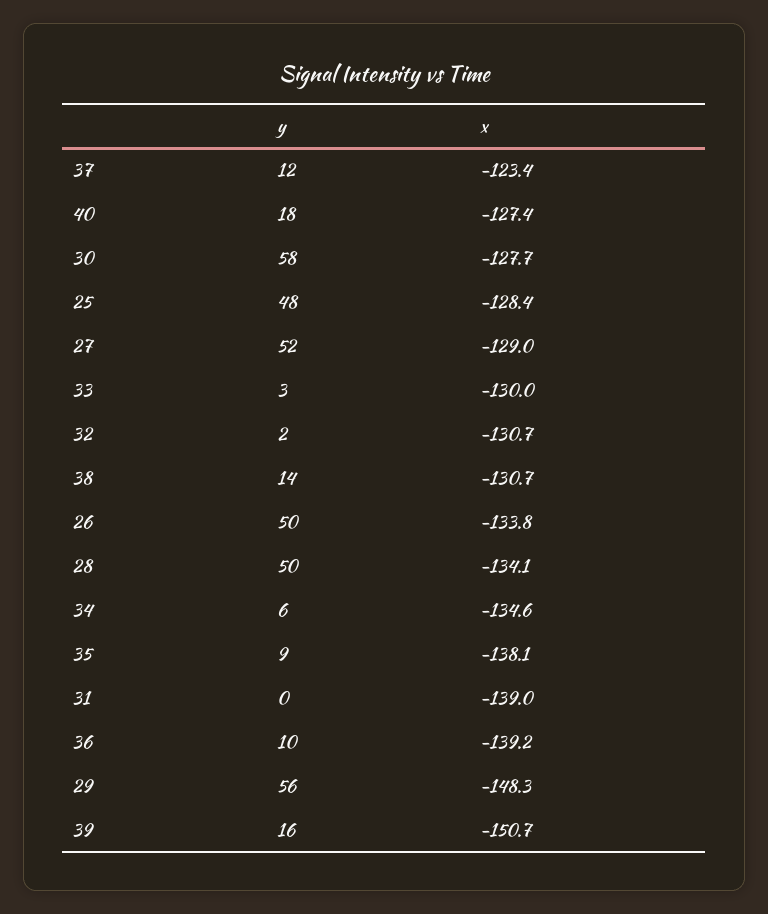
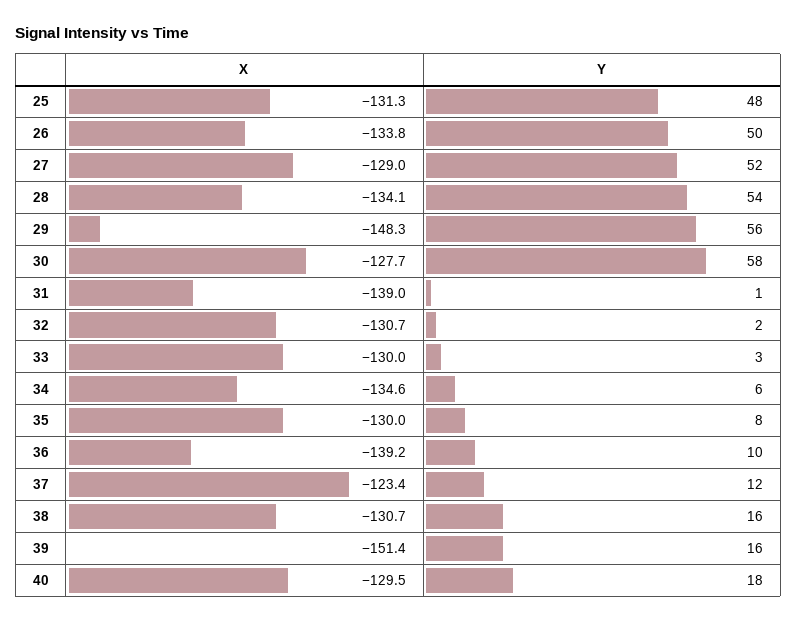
x, 40: -127.4 -> -129.5
x, 25: -128.4 -> -131.3
y, 38: 14 -> 16
y, 28: 50 -> 54
y, 35: 9 -> 8
x, 35: -138.1 -> -130
y, 31: 0 -> 1
x, 39: -150.7 -> -151.4

